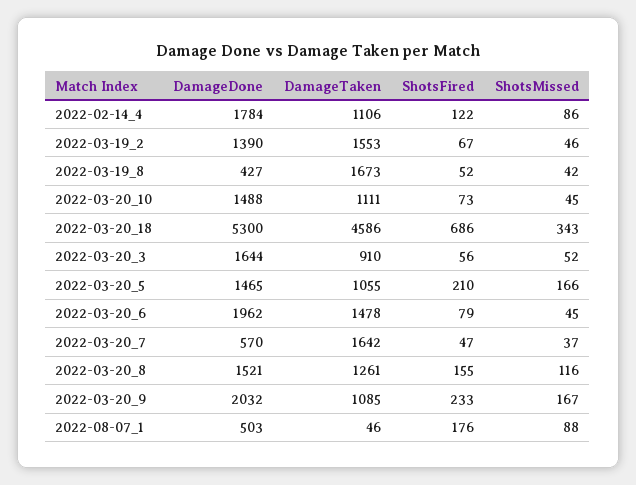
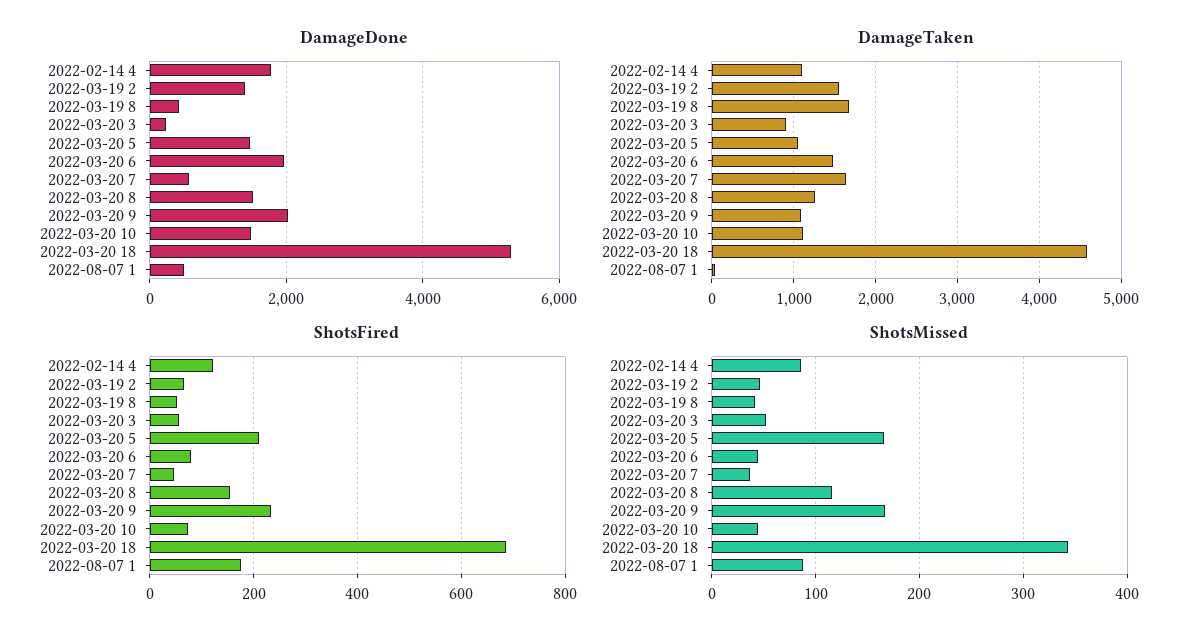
DamageDone, 2022-03-20_3: 1644 -> 200

